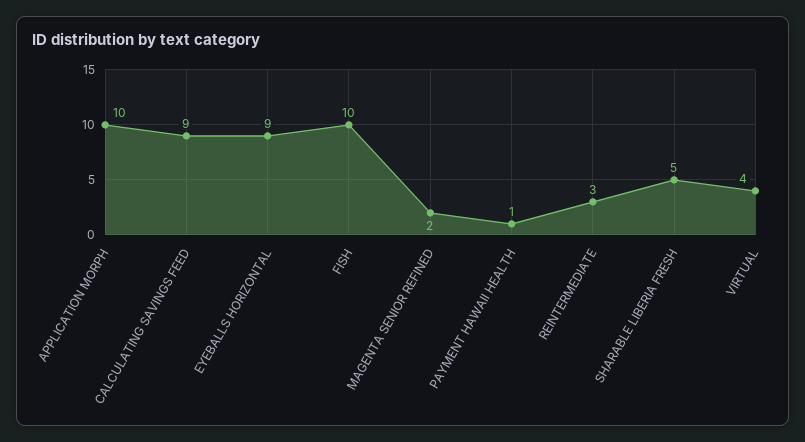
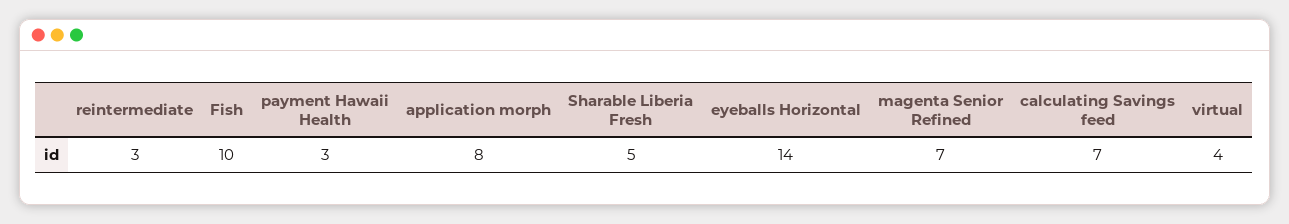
APPLICATION MORPH: 10 -> 8
CALCULATING SAVINGS FEED: 9 -> 7
EYEBALLS HORIZONTAL: 9 -> 14
MAGENTA SENIOR REFINED: 2 -> 7
PAYMENT HAWAII HEALTH: 1 -> 3

